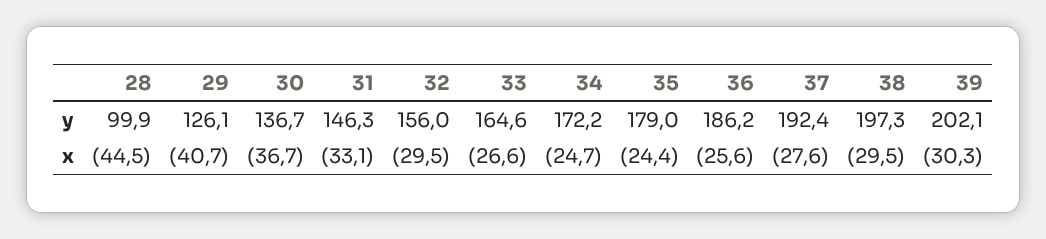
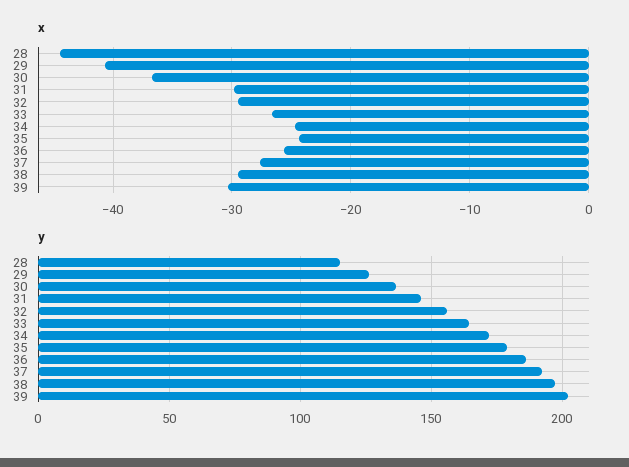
y, 28: 99.9 -> 115
x, 31: -33.1 -> -30

